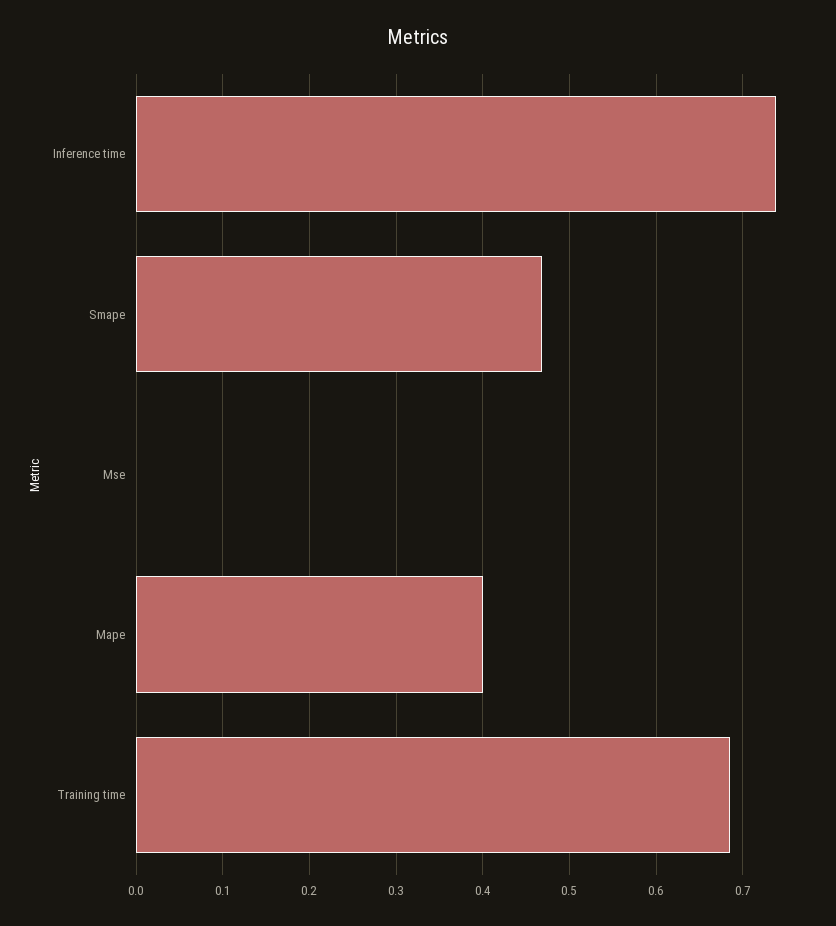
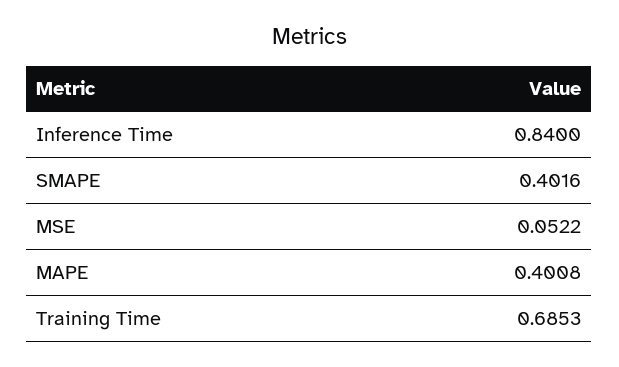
Inference time: 0.74 -> 0.84
Smape: 0.47 -> 0.4016
Mse: 0 -> 0.0522

